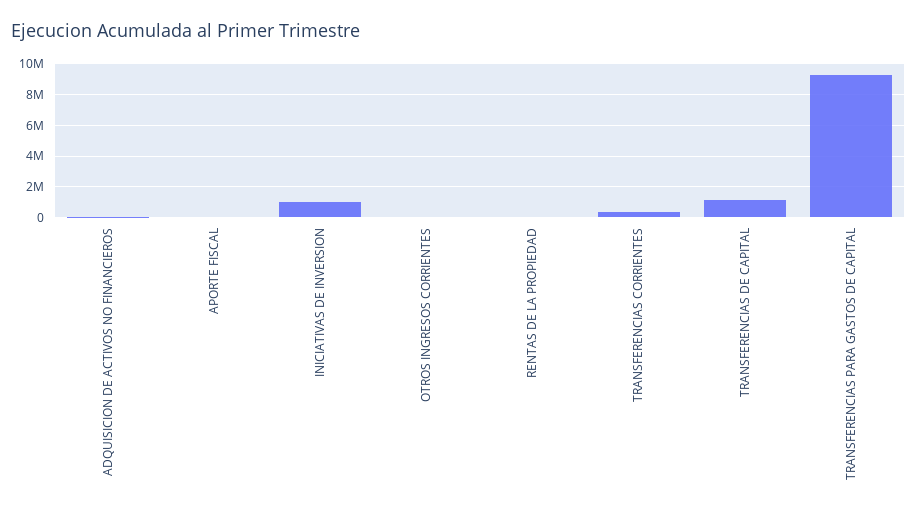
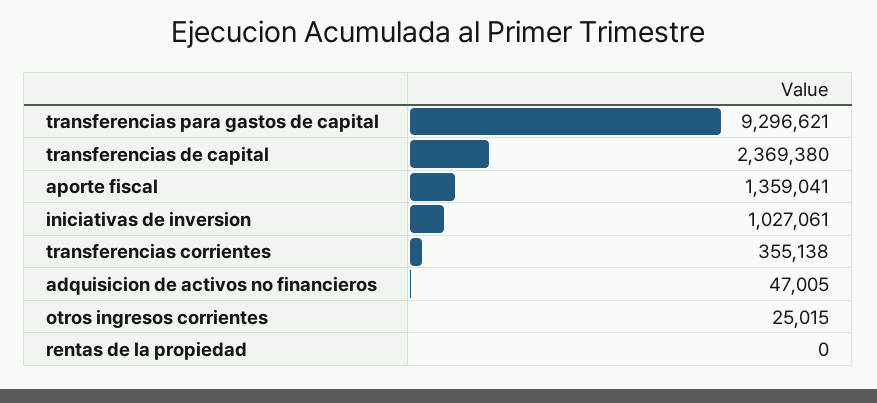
APORTE FISCAL: 0 -> 1359041
TRANSFERENCIAS DE CAPITAL: 1000000 -> 2369380

